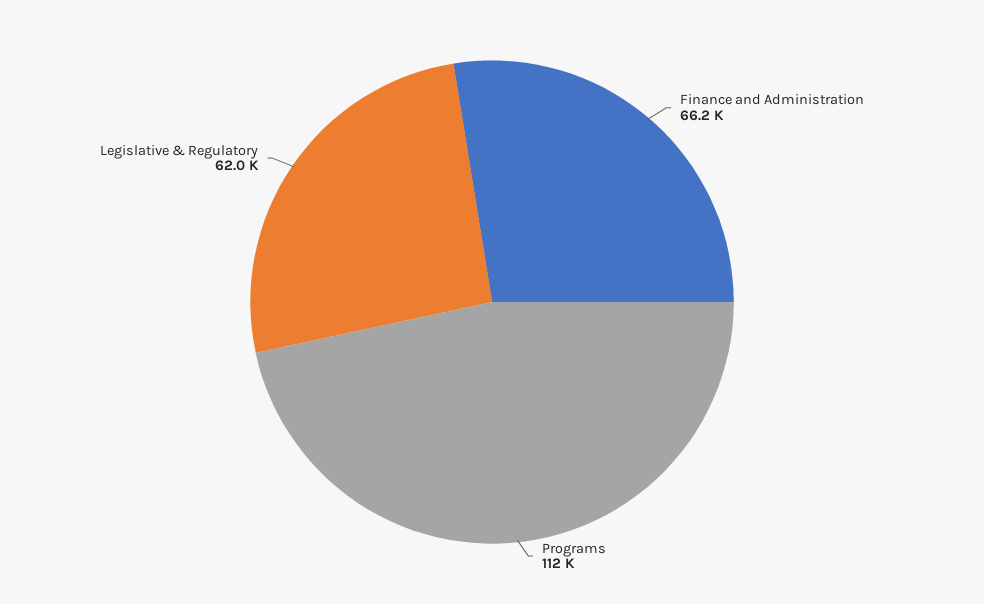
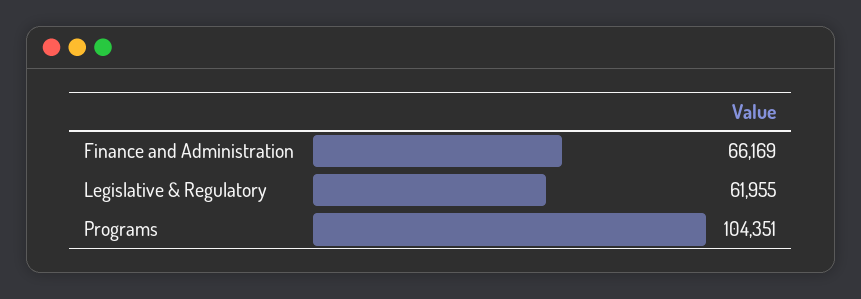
Programs: 112000 -> 104351

